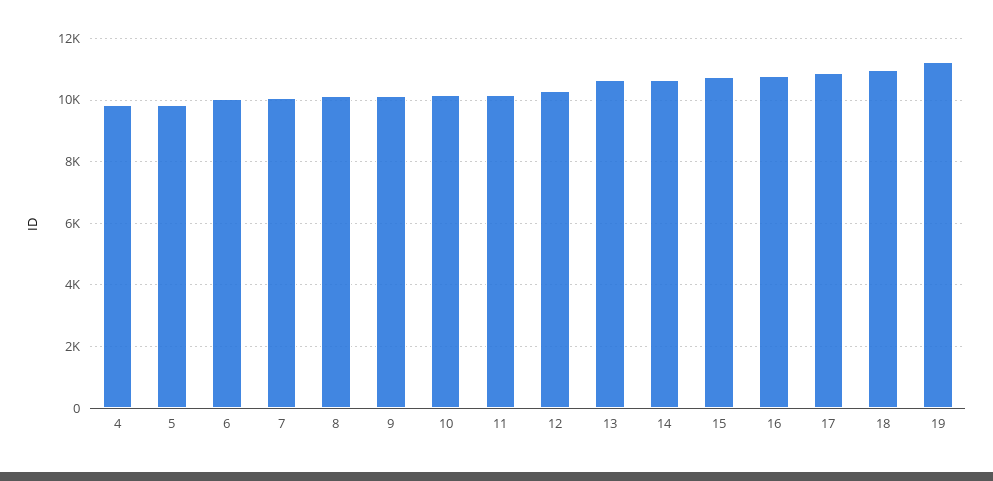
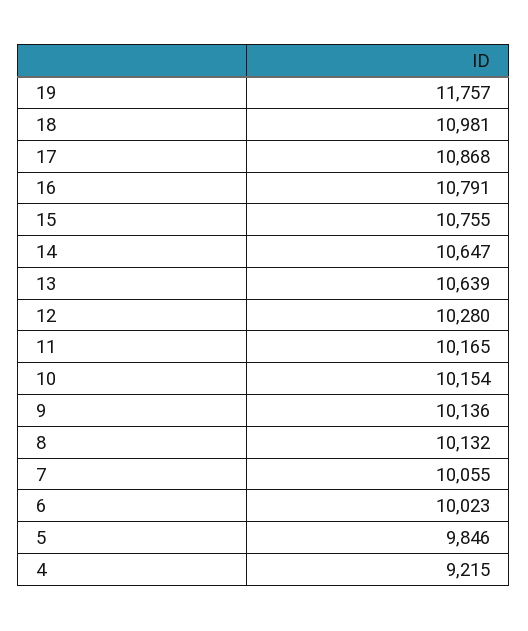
4: 9800 -> 9215
19: 11200 -> 11757

